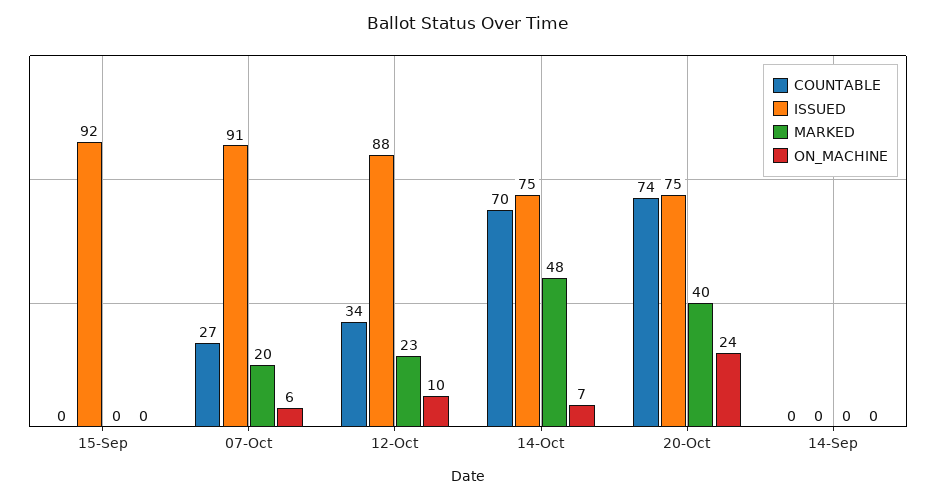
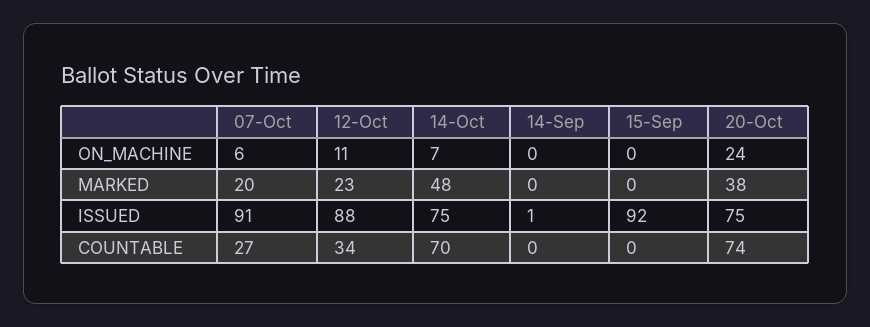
ON_MACHINE, 12-Oct: 10 -> 11
MARKED, 20-Oct: 40 -> 38
ISSUED, 14-Sep: 0 -> 1

